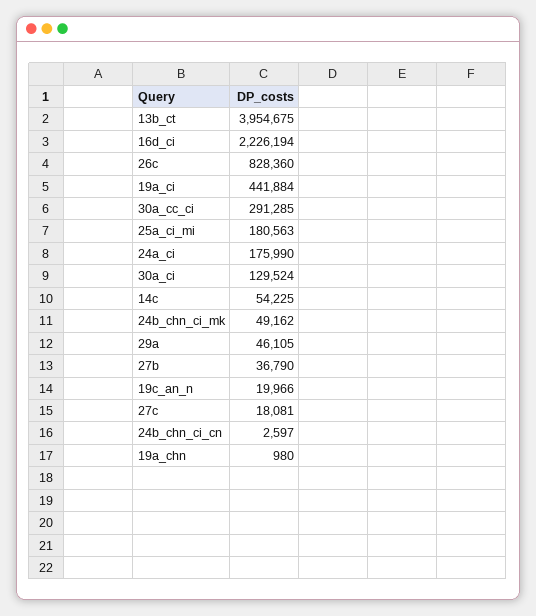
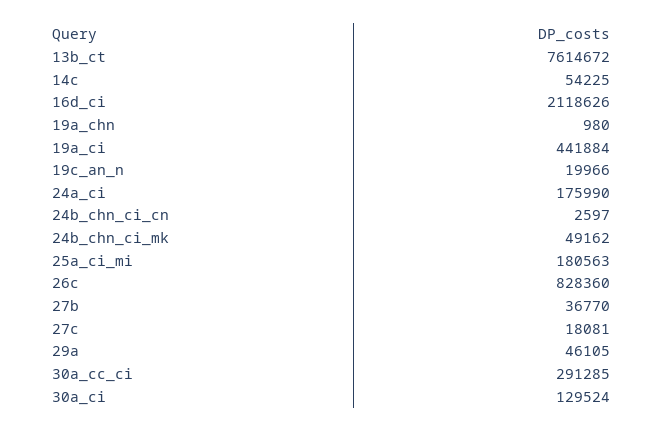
13b_ct: 3954675 -> 7614672
16d_ci: 2226194 -> 2118626
27b: 36790 -> 36770

